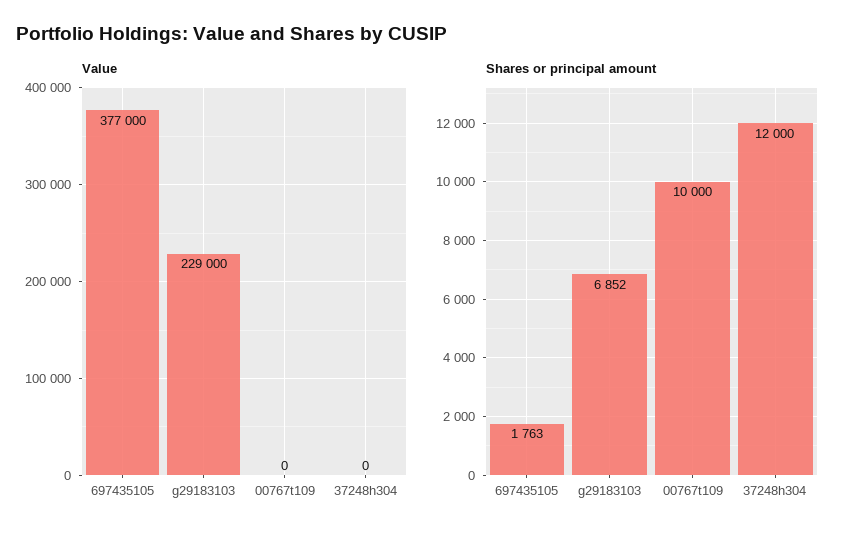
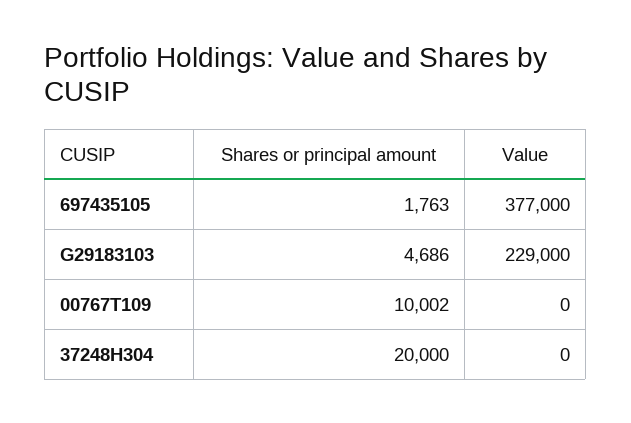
Shares or principal amount, g29183103: 6852 -> 4686
Shares or principal amount, 00767t109: 10000 -> 10002
Shares or principal amount, 37248h304: 12000 -> 20000

